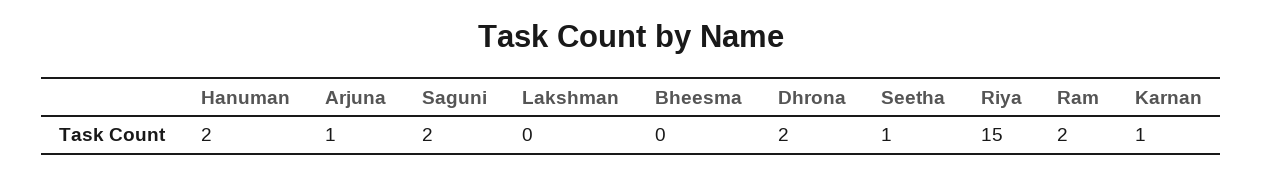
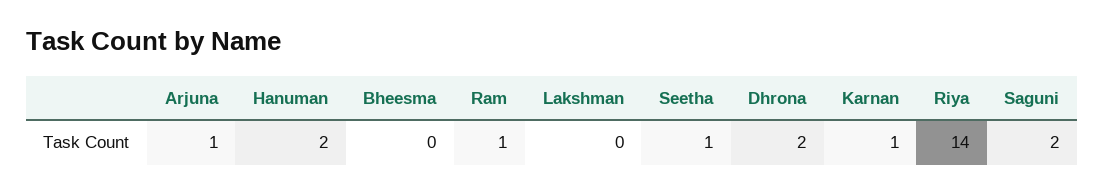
Riya: 15 -> 14
Ram: 2 -> 1

